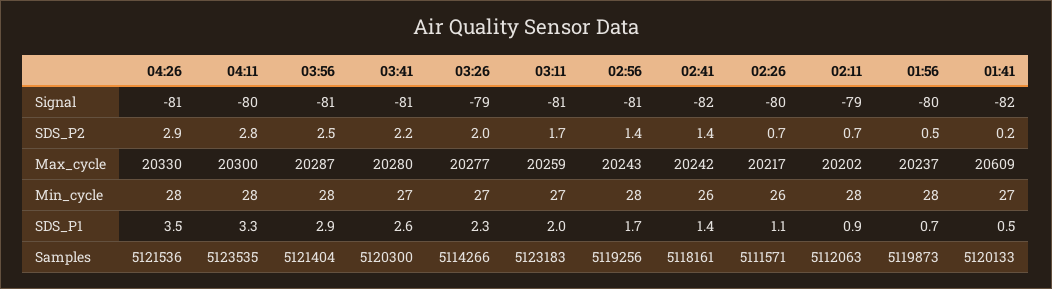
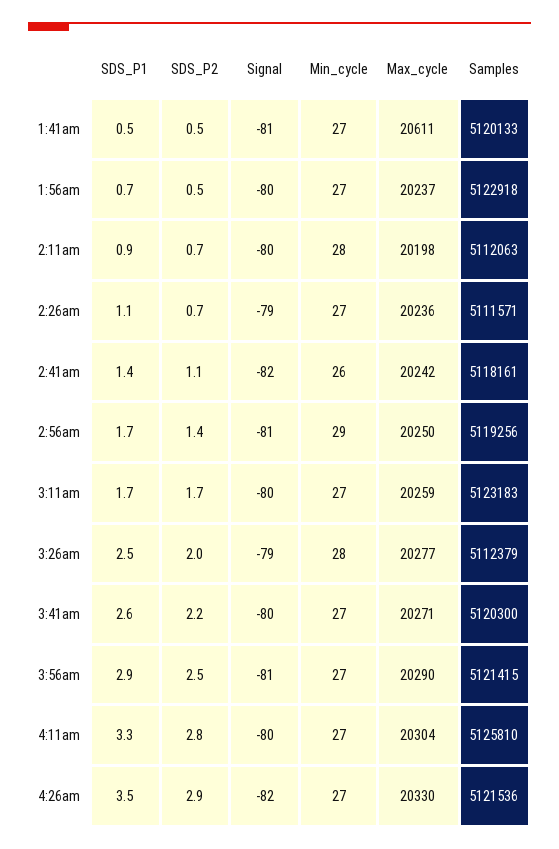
04:26, Signal: -81 -> -82
03:41, Signal: -81 -> -80
03:11, Signal: -81 -> -80
02:26, Signal: -80 -> -79
02:11, Signal: -79 -> -80
01:41, Signal: -82 -> -81
02:41, SDS_P2: 1.4 -> 1.1
01:41, SDS_P2: 0.2 -> 0.5
04:11, Max_cycle: 20300 -> 20304
03:56, Max_cycle: 20287 -> 20290
03:41, Max_cycle: 20280 -> 20271
02:56, Max_cycle: 20243 -> 20250
02:26, Max_cycle: 20217 -> 20236
02:11, Max_cycle: 20202 -> 20198
01:41, Max_cycle: 20609 -> 20611
04:26, Min_cycle: 28 -> 27
04:11, Min_cycle: 28 -> 27
03:56, Min_cycle: 28 -> 27
03:26, Min_cycle: 27 -> 28
02:56, Min_cycle: 28 -> 29
02:26, Min_cycle: 26 -> 27
01:56, Min_cycle: 28 -> 27
03:26, SDS_P1: 2.3 -> 2.5
03:11, SDS_P1: 2 -> 1.7
04:11, Samples: 5123535 -> 5125810
03:56, Samples: 5121404 -> 5121415
03:26, Samples: 5114266 -> 5112379
01:56, Samples: 5119873 -> 5122918

